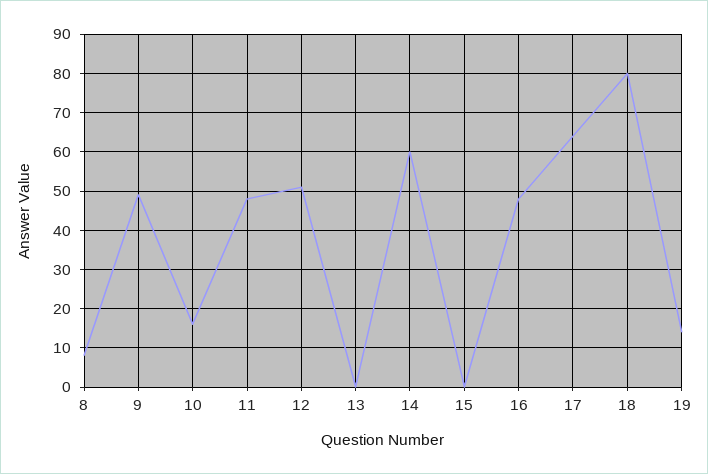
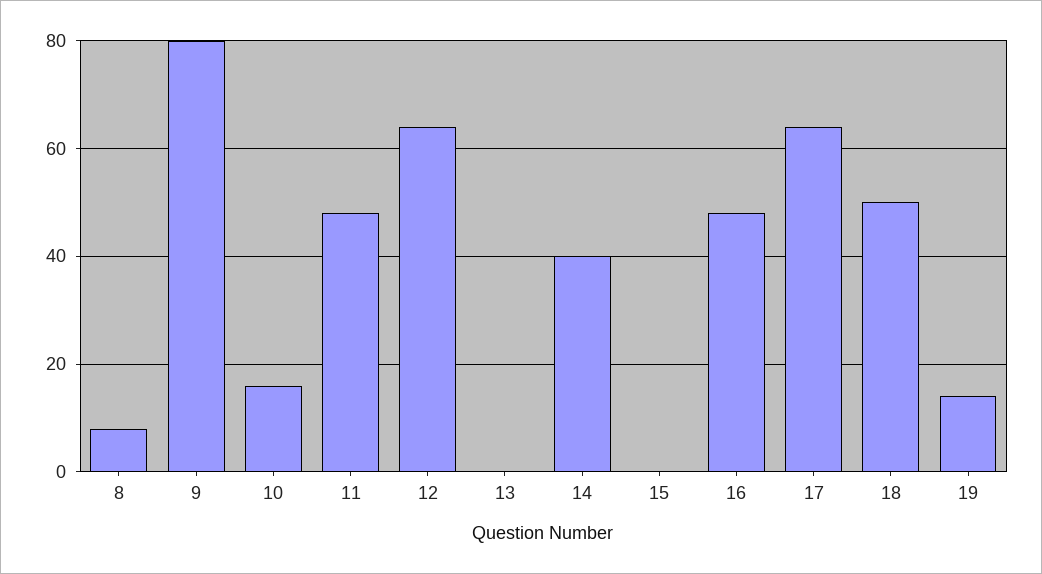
9: 50 -> 80
12: 50 -> 65
14: 60 -> 40
18: 80 -> 50

